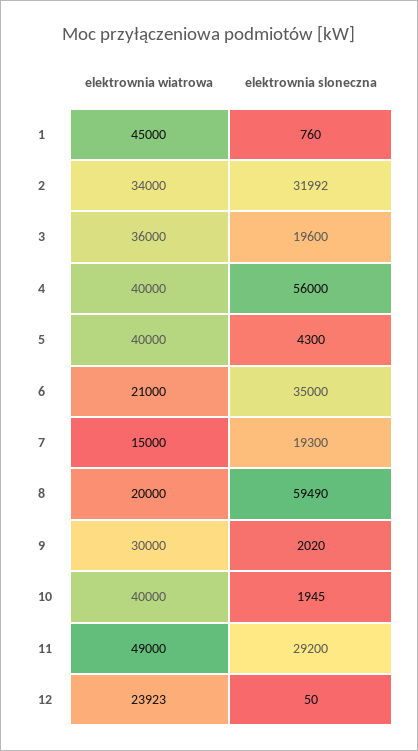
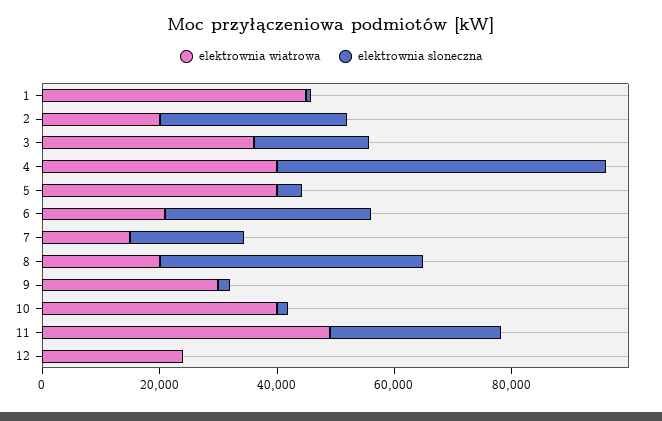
elektrownia wiatrowa, 2: 34000 -> 20000
elektrownia sloneczna, 8: 59490 -> 45000

